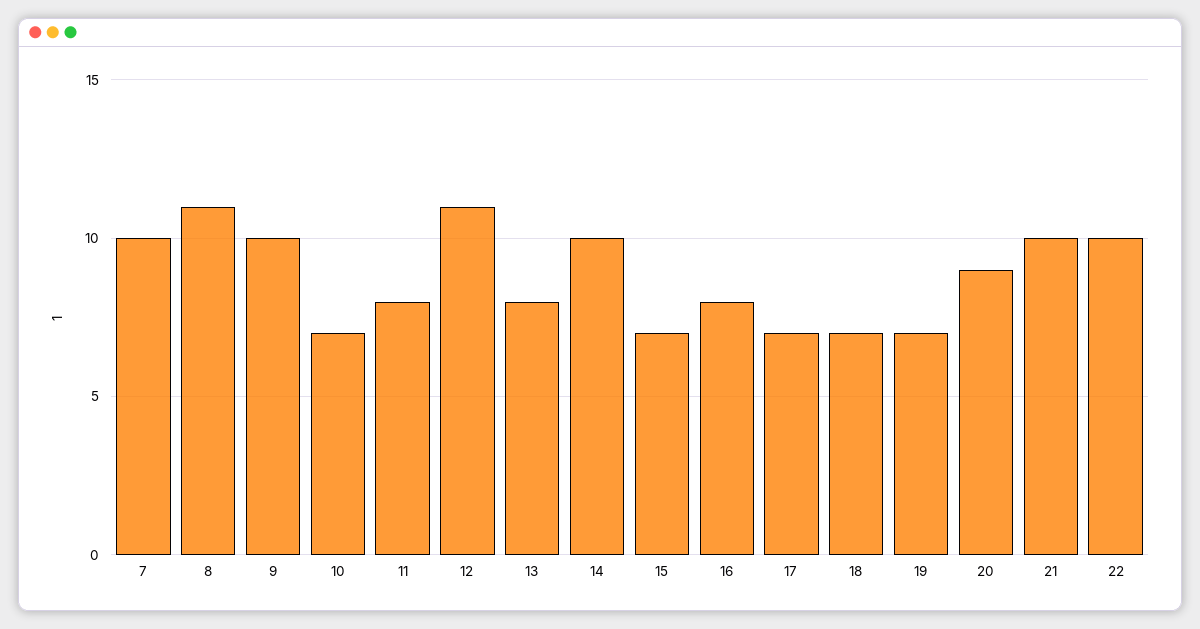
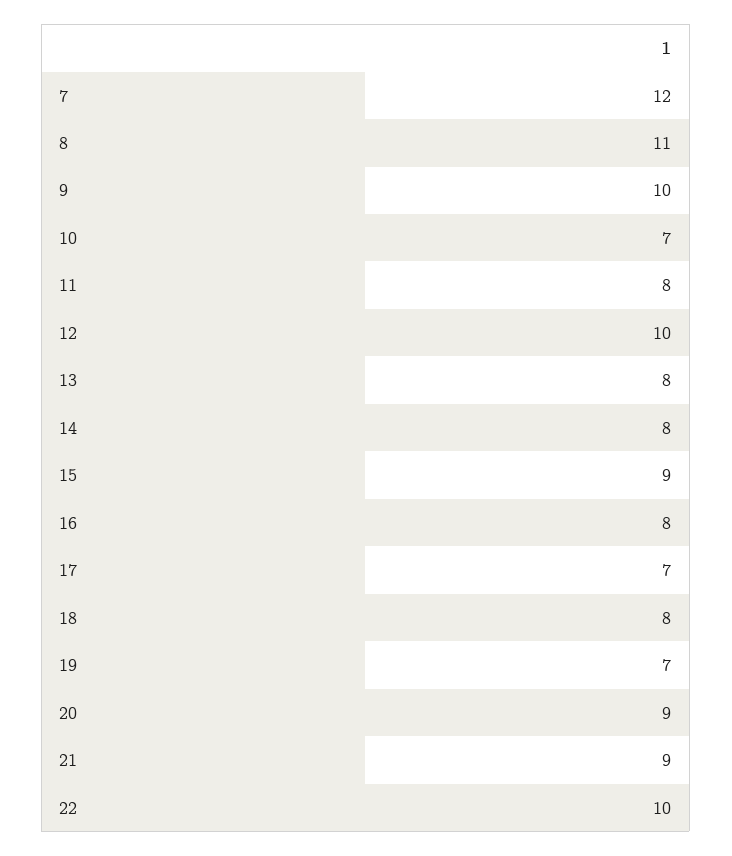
7: 10 -> 12
12: 11 -> 10
14: 10 -> 8
15: 7 -> 9
18: 7 -> 8
21: 10 -> 9

